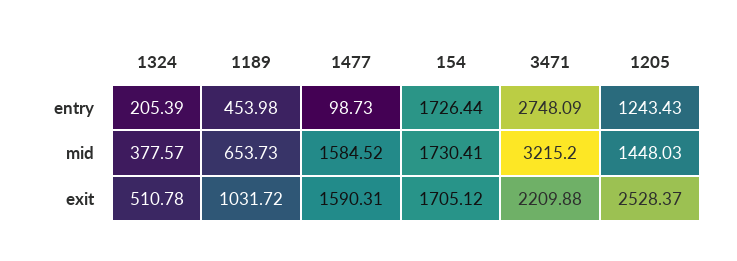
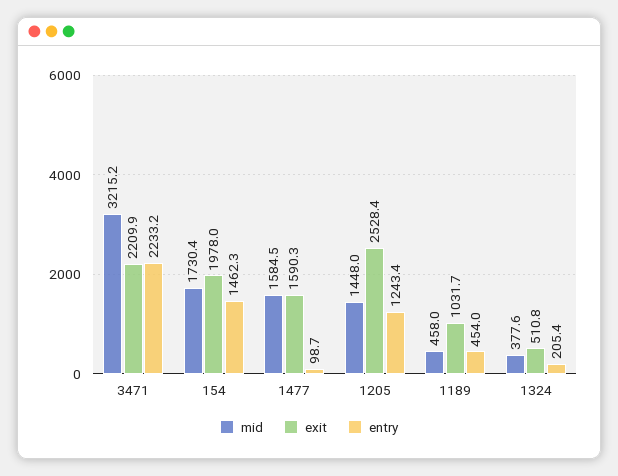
entry, 154: 1726.44 -> 1462.3
entry, 3471: 2748.09 -> 2233.2
mid, 1189: 653.73 -> 458
exit, 154: 1705.12 -> 1978

